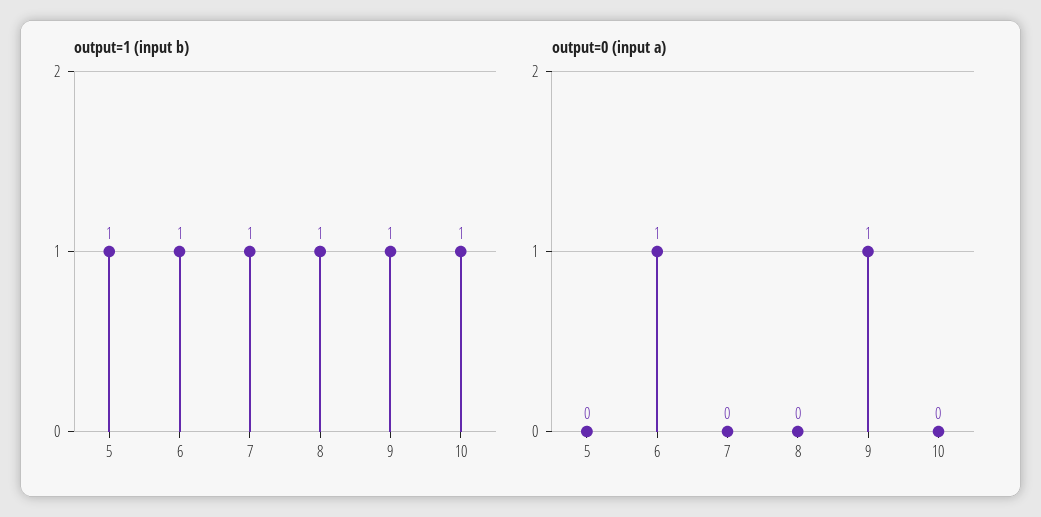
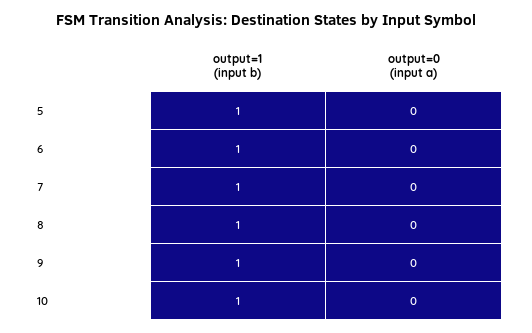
output=0 (input a), 6: 1 -> 0
output=0 (input a), 9: 1 -> 0

